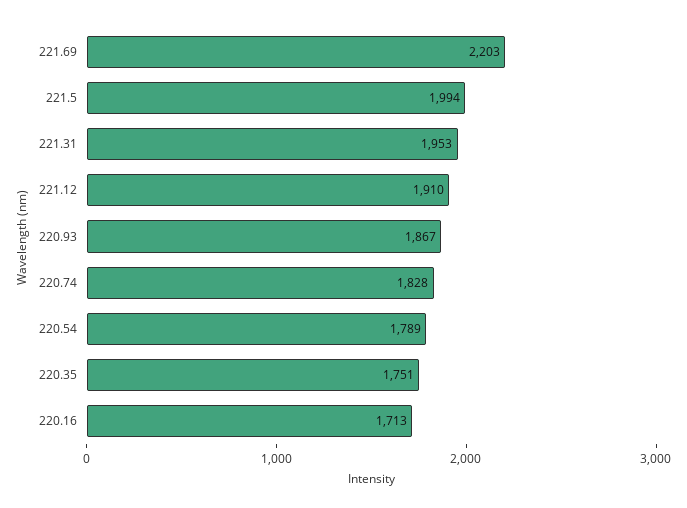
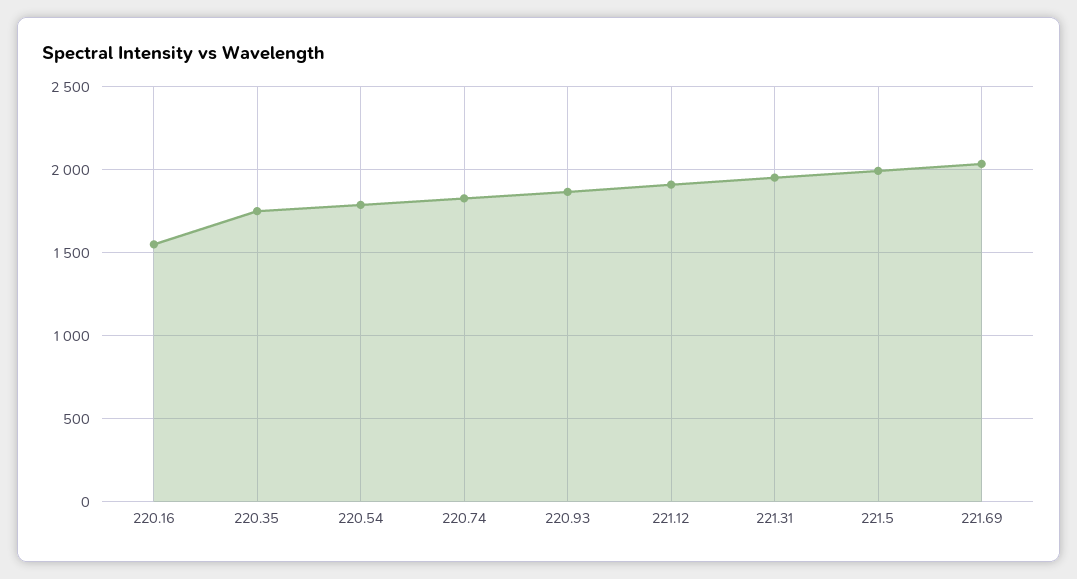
221.69: 2203 -> 2050
220.16: 1713 -> 1550

